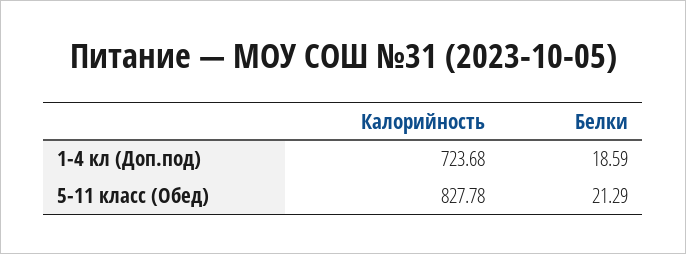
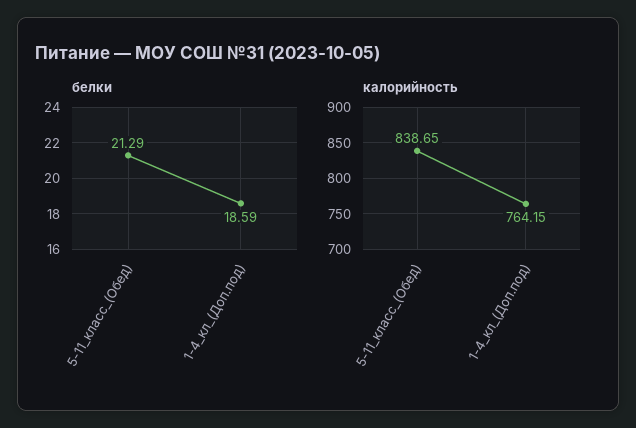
Калорийность, 1-4 кл (Доп.под): 723.68 -> 764.15
Калорийность, 5-11 класс (Обед): 827.78 -> 838.65

